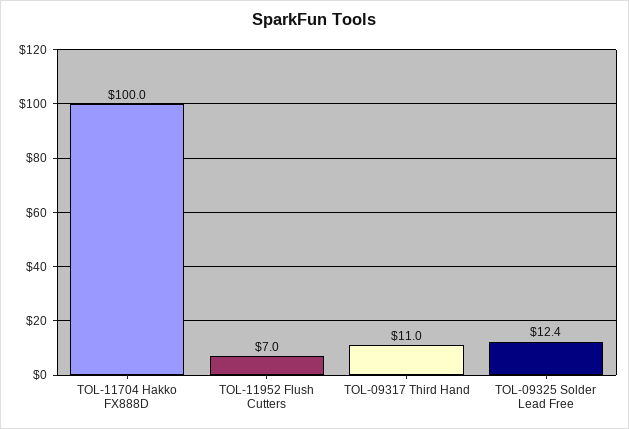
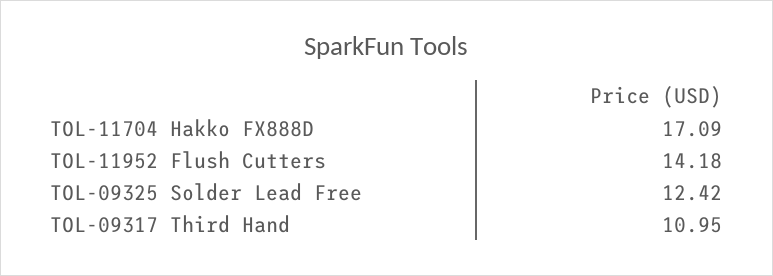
TOL-11704 Hakko FX888D: 100 -> 17.09
TOL-11952 Flush Cutters: 7 -> 14.18

